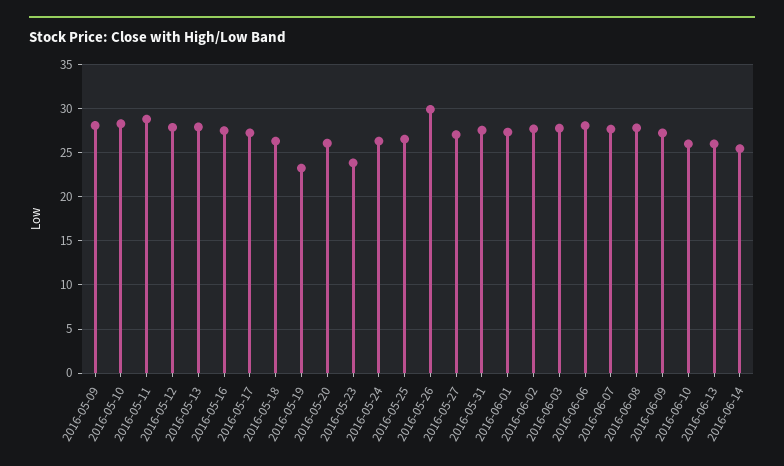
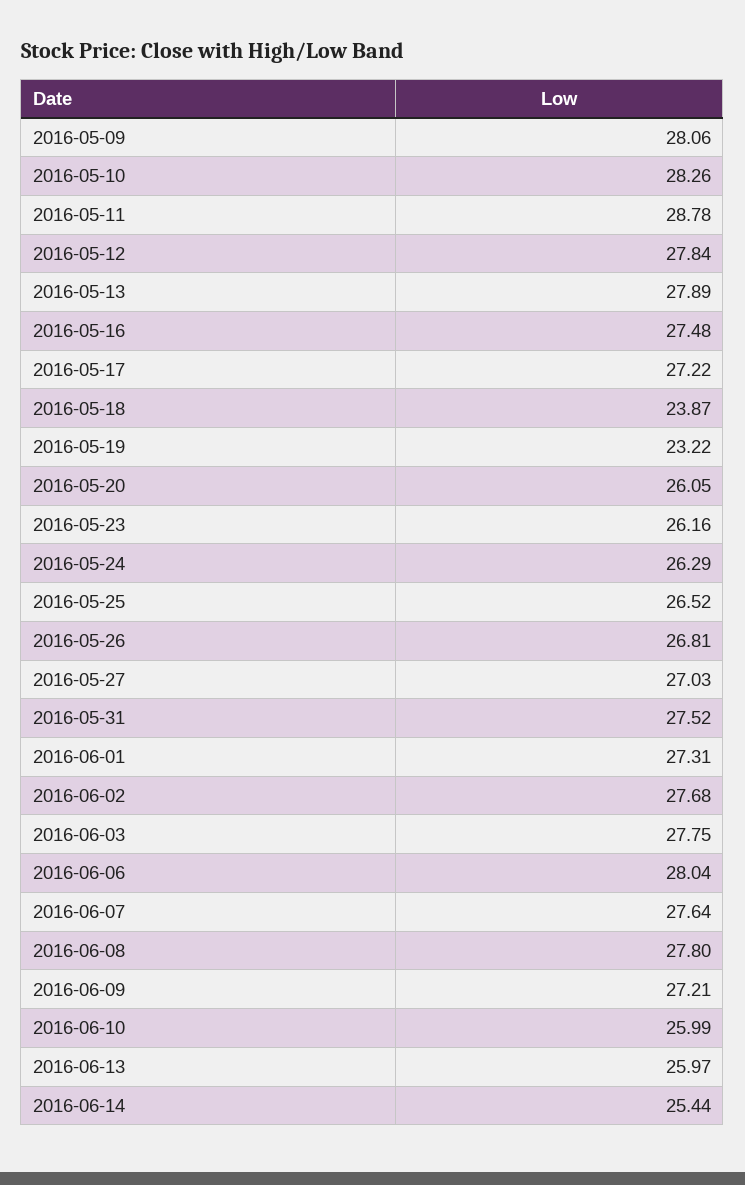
2016-05-18: 26 -> 23.87
2016-05-23: 24 -> 26.16
2016-05-26: 30 -> 26.81

